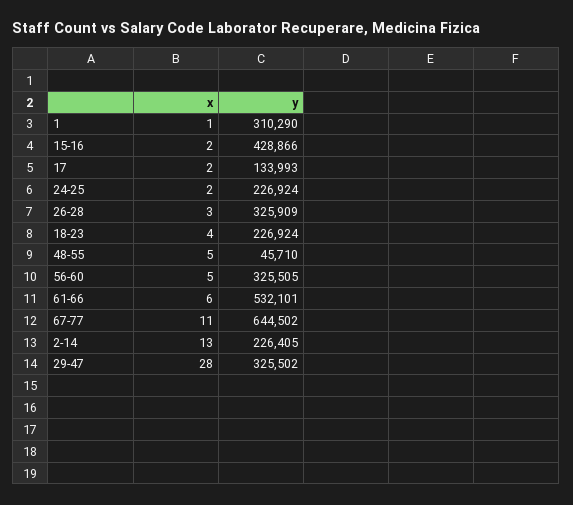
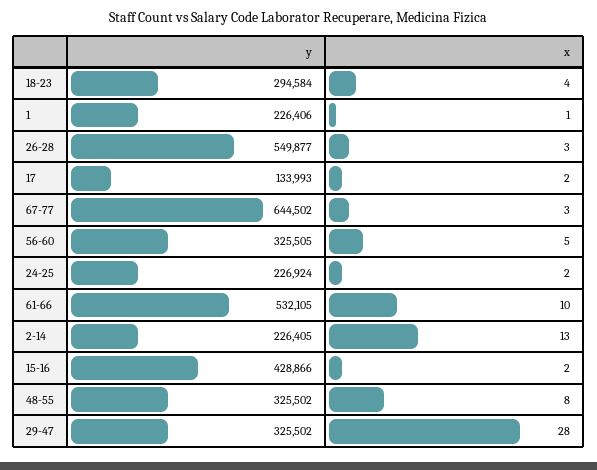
y, 1: 310290 -> 226406
y, 26-28: 325909 -> 549877
y, 18-23: 226924 -> 294584
x, 48-55: 5 -> 8
y, 48-55: 45710 -> 325502
x, 61-66: 6 -> 10
y, 61-66: 532101 -> 532105
x, 67-77: 11 -> 3

